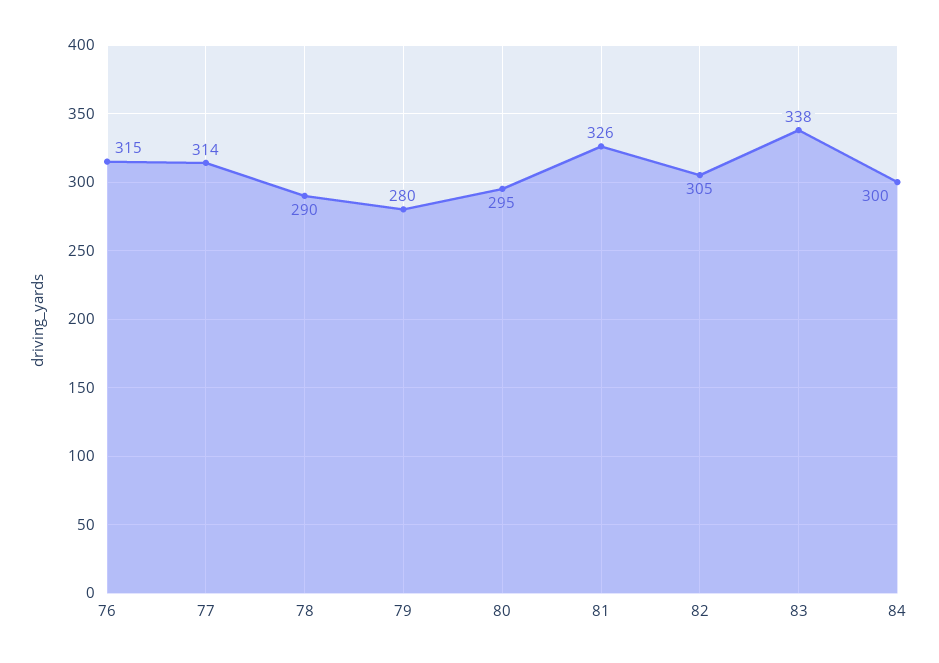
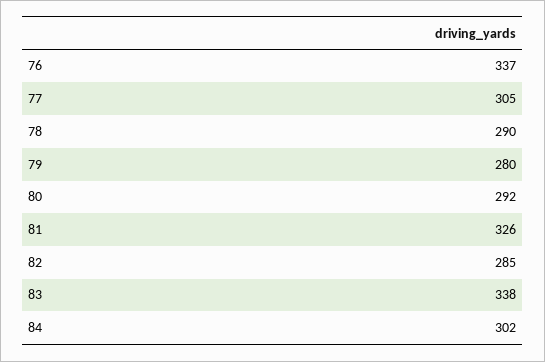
76: 315 -> 337
77: 314 -> 305
80: 295 -> 292
82: 305 -> 285
84: 300 -> 302

